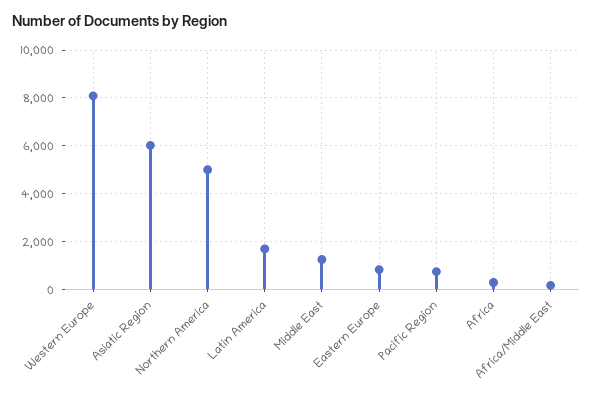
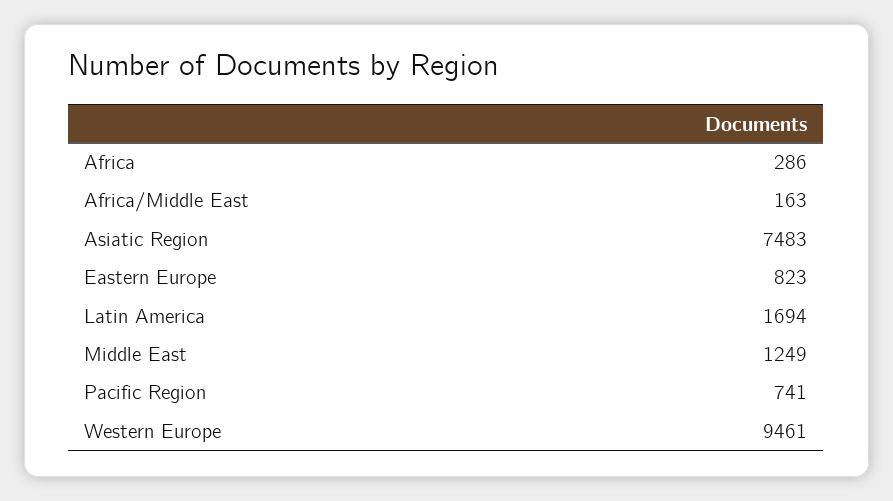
Western Europe: 8000 -> 9461
Asiatic Region: 6000 -> 7483
Northern America: 5000 -> none

